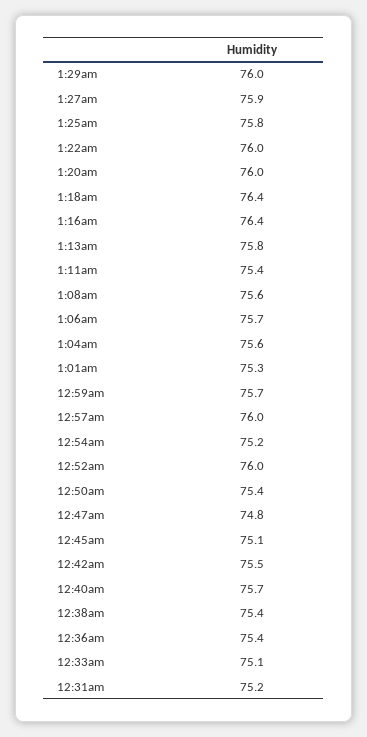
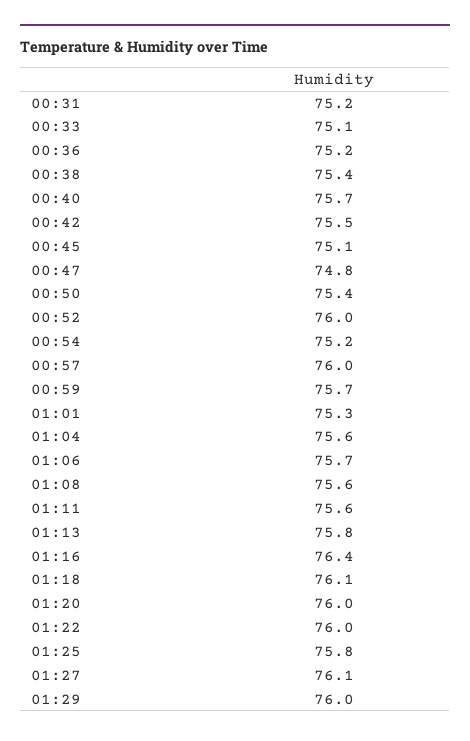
1:27am: 75.9 -> 76.1
1:18am: 76.4 -> 76.1
1:11am: 75.4 -> 75.6
12:36am: 75.4 -> 75.2

